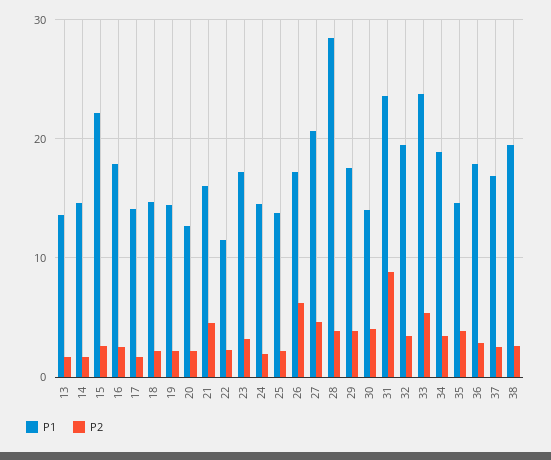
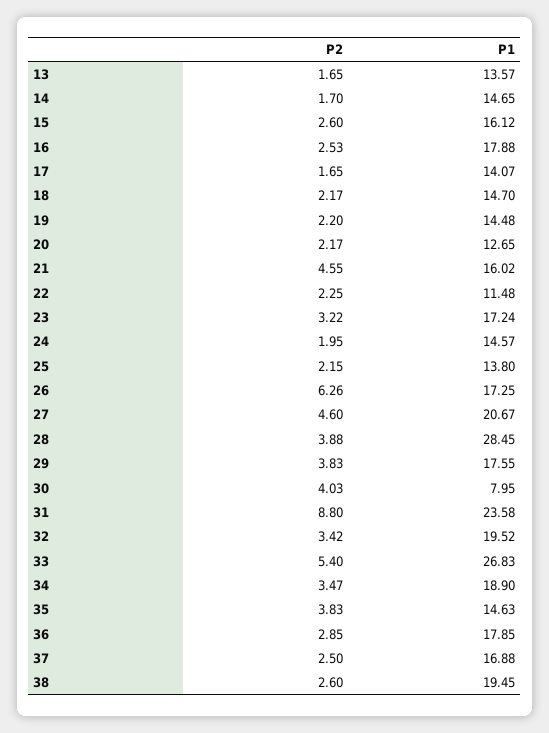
P1, 15: 22 -> 16.12
P1, 30: 14 -> 7.95
P1, 33: 24 -> 26.83

